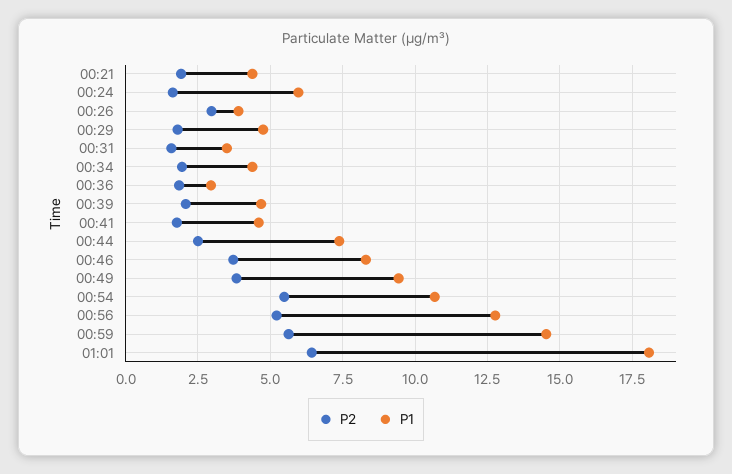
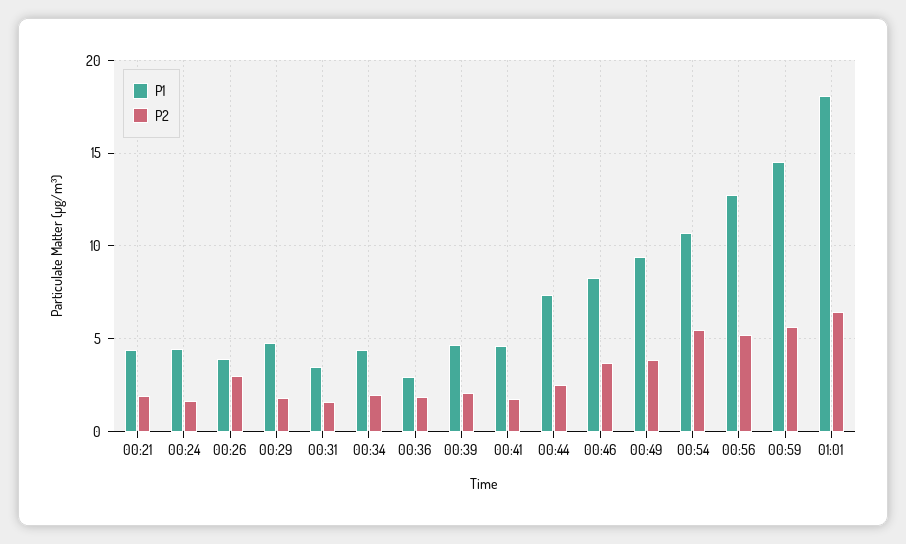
P1, 00:24: 6 -> 4.5

